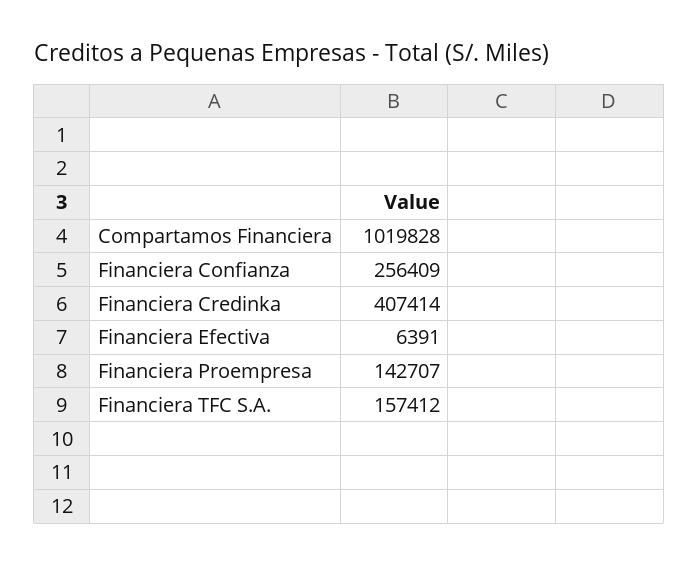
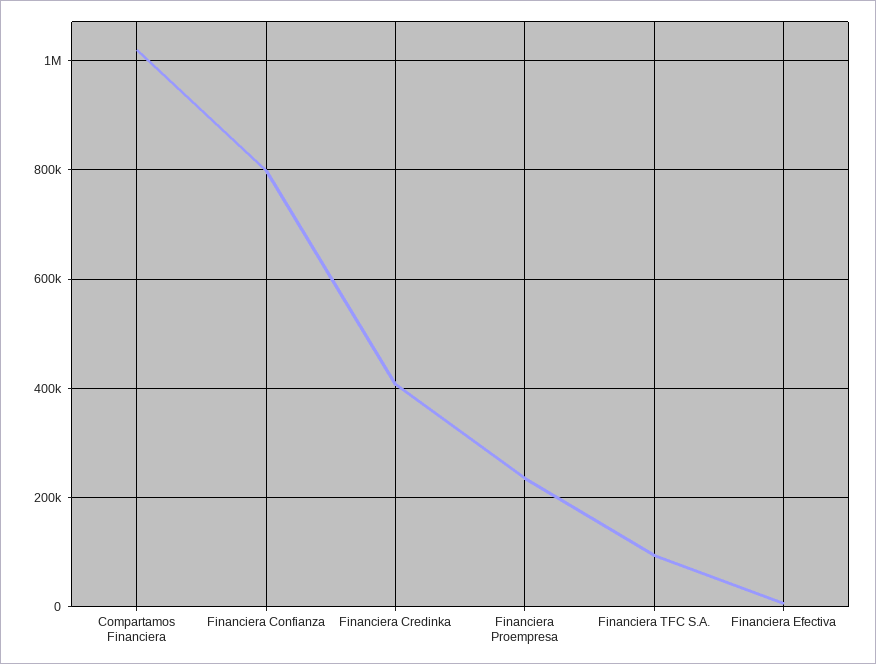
Financiera Confianza: 256409 -> 800000
Financiera Proempresa: 142707 -> 240000
Financiera TFC S.A.: 157412 -> 100000

